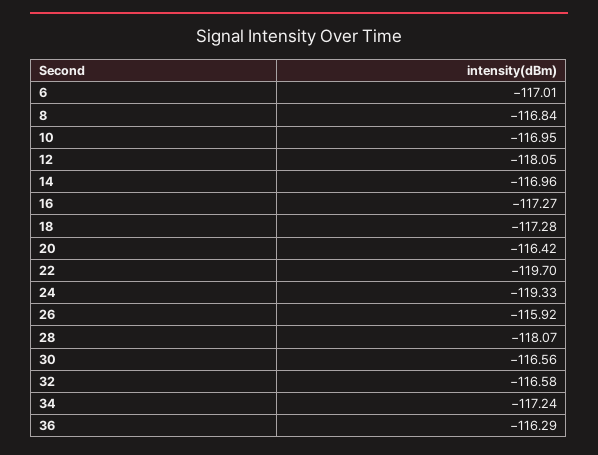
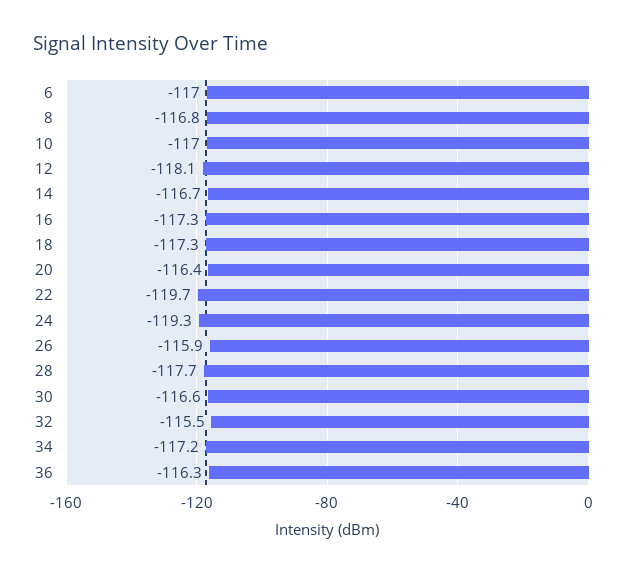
14: -116.96 -> -116.7
28: -118.07 -> -117.7
32: -116.58 -> -115.5

